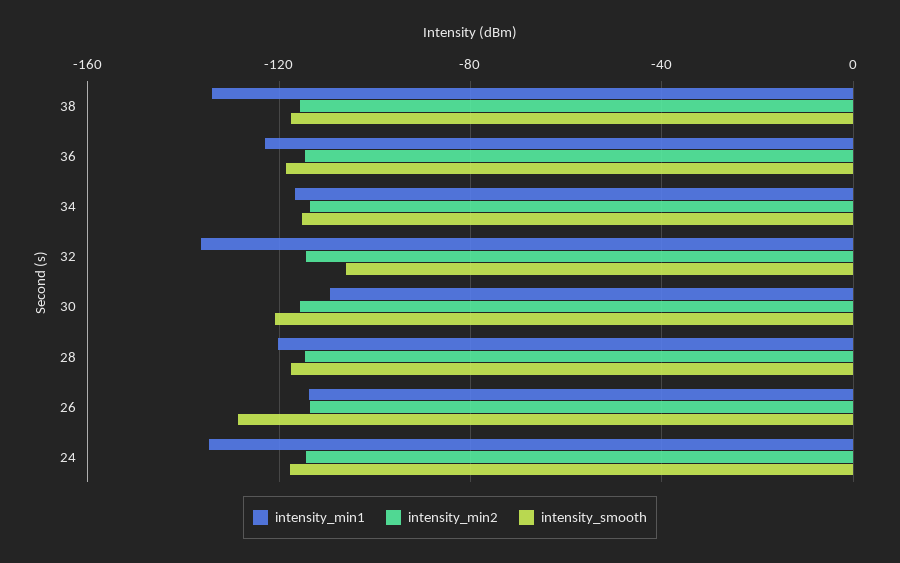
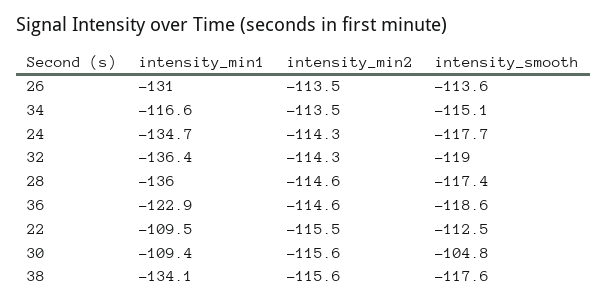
intensity_smooth, 32: -105 -> -119
intensity_smooth, 30: -120 -> -104.8
intensity_min1, 28: -120 -> -136
intensity_min1, 26: -115 -> -131
intensity_smooth, 26: -130 -> -113.6
intensity_min1, 22: none -> -109.5
intensity_min2, 22: none -> -115.5
intensity_smooth, 22: none -> -112.5

